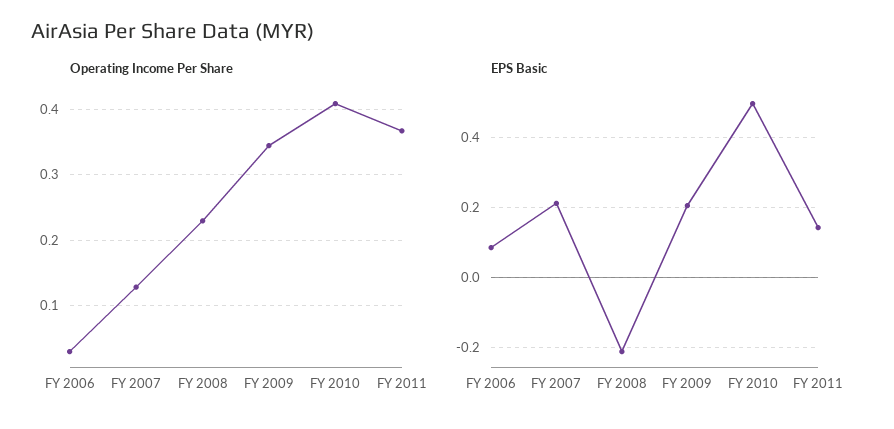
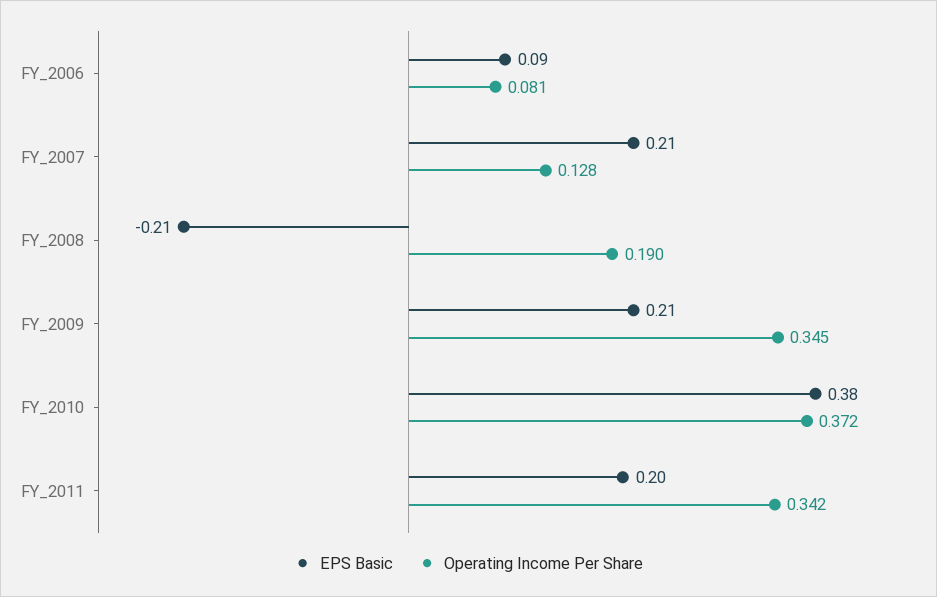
Operating Income Per Share, FY 2006: 0.03 -> 0.081
Operating Income Per Share, FY 2008: 0.23 -> 0.19
Operating Income Per Share, FY 2010: 0.41 -> 0.372
Operating Income Per Share, FY 2011: 0.37 -> 0.342
EPS Basic, FY 2010: 0.5 -> 0.38
EPS Basic, FY 2011: 0.14 -> 0.2

